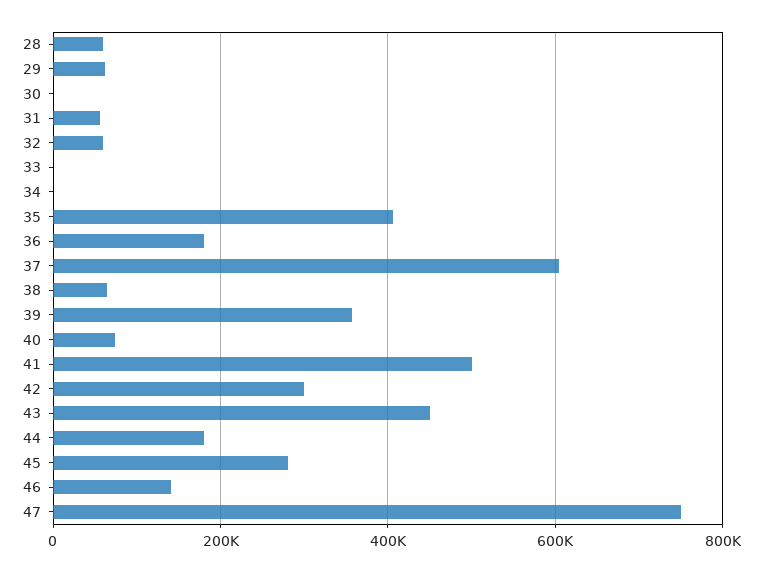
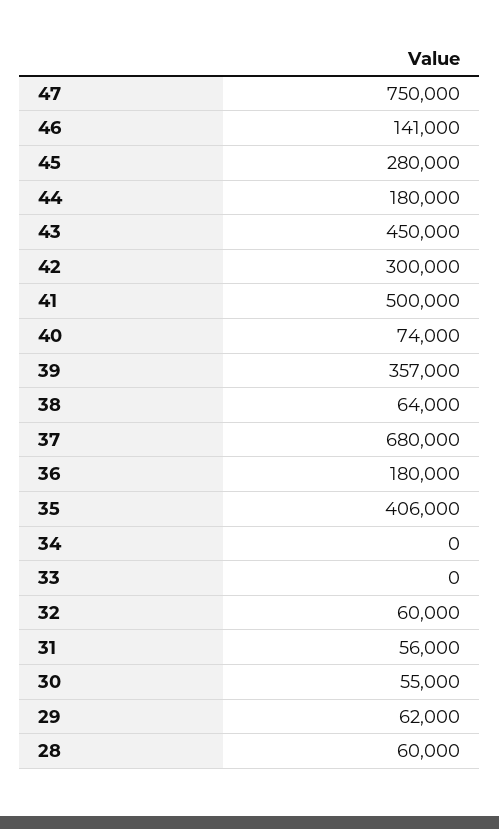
30: 0 -> 55000
37: 600000 -> 680000

